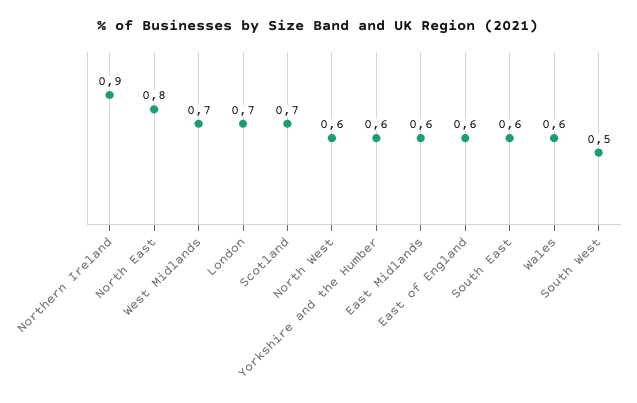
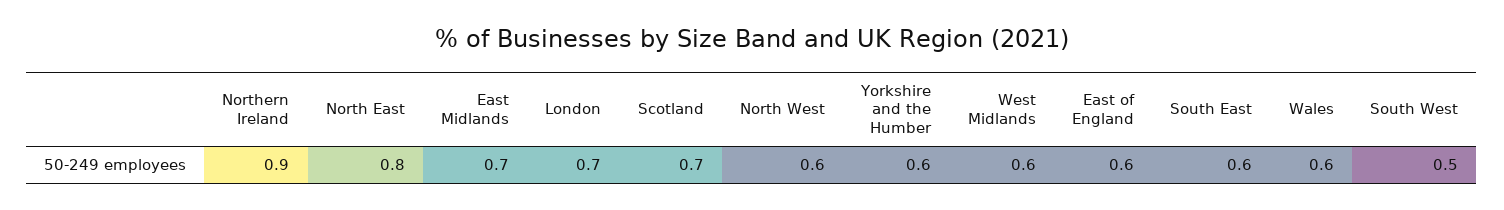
West Midlands: 0.7 -> 0.6
East Midlands: 0.6 -> 0.7

